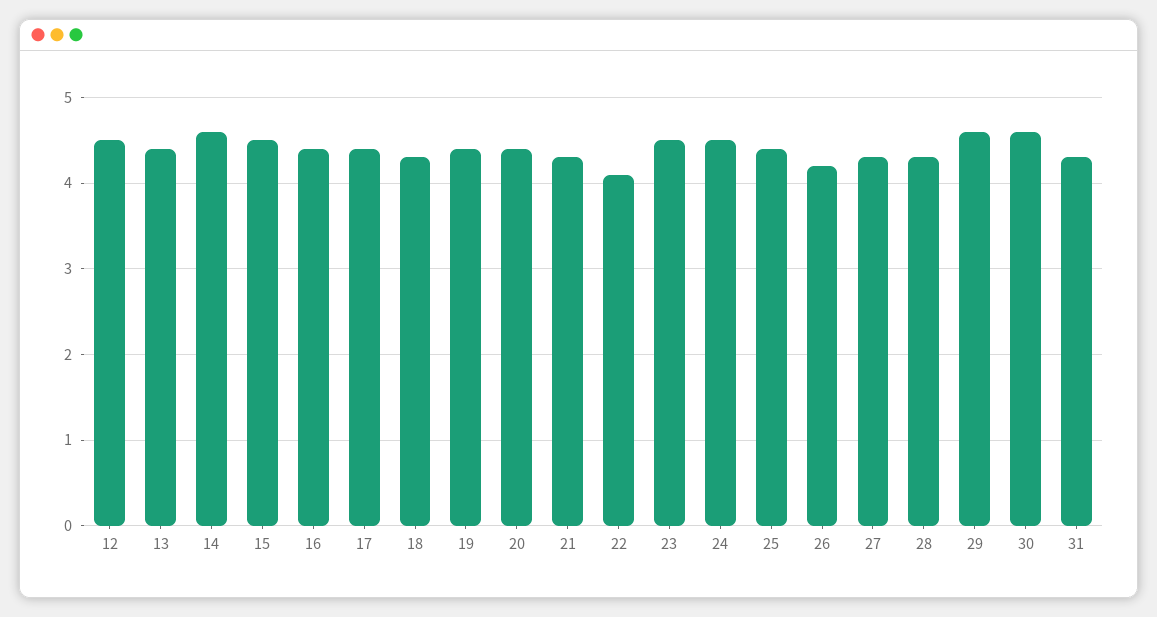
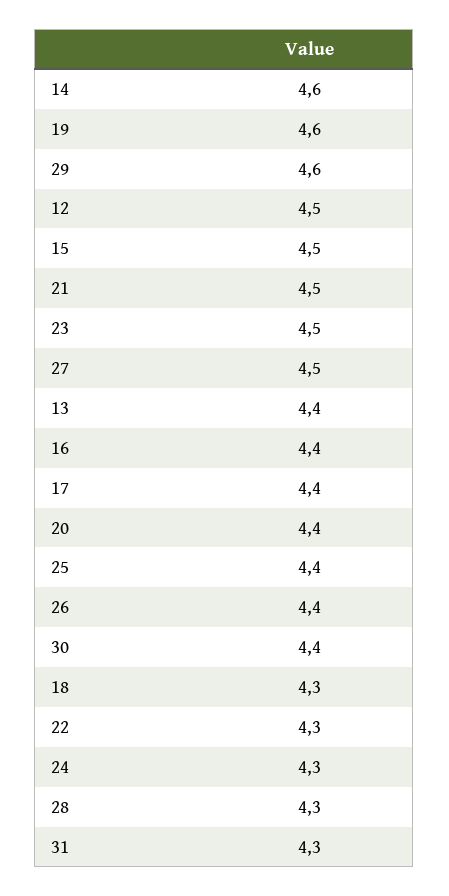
19: 4.4 -> 4.6
21: 4.3 -> 4.5
22: 4.1 -> 4.3
24: 4.5 -> 4.3
26: 4.2 -> 4.4
27: 4.3 -> 4.5
30: 4.6 -> 4.4

